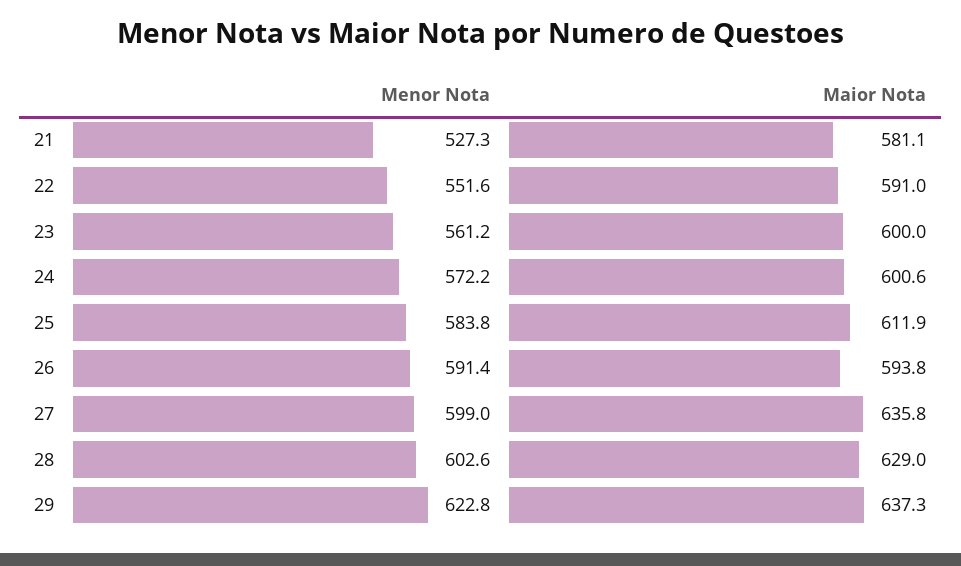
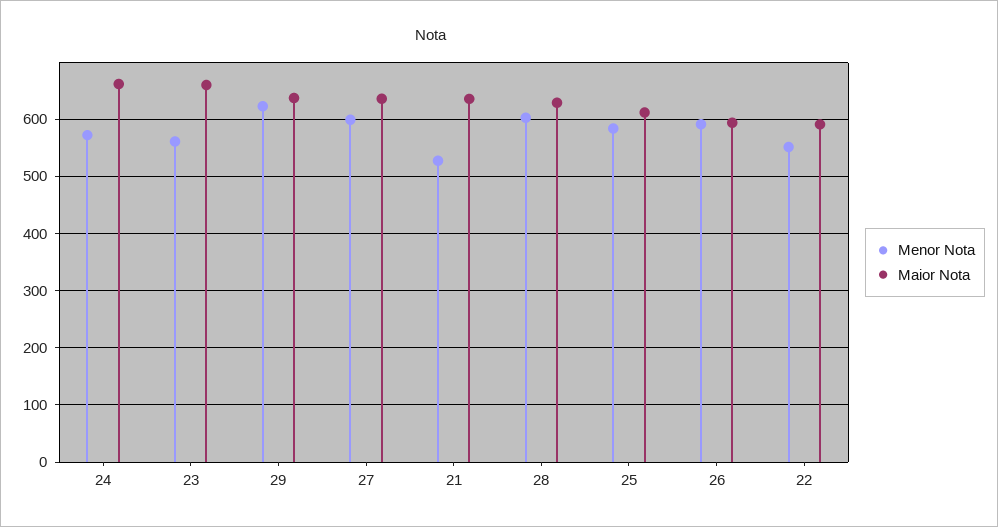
Maior Nota, 21: 581.1 -> 640
Maior Nota, 23: 600 -> 660
Maior Nota, 24: 600.6 -> 660

